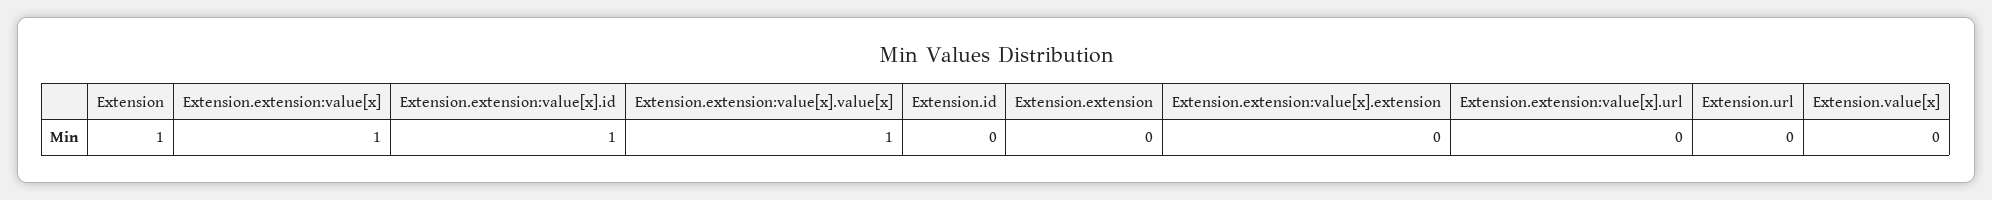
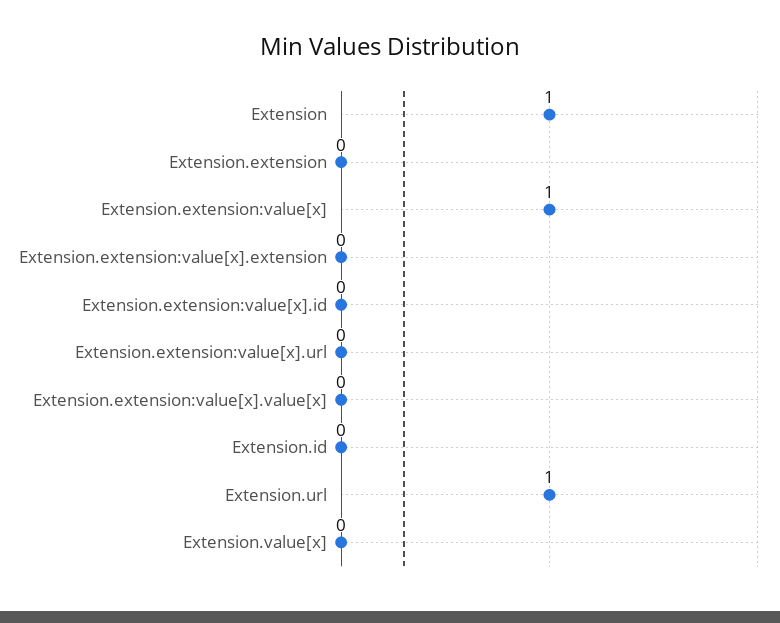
Extension.extension:value[x].id: 1 -> 0
Extension.extension:value[x].value[x]: 1 -> 0
Extension.url: 0 -> 1

